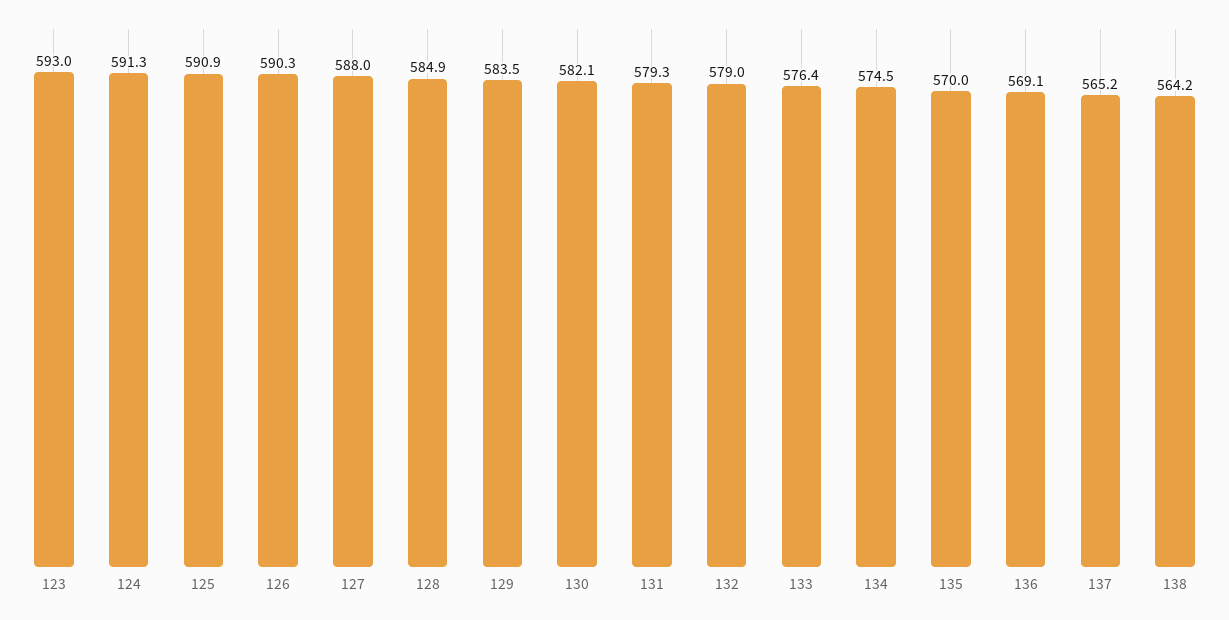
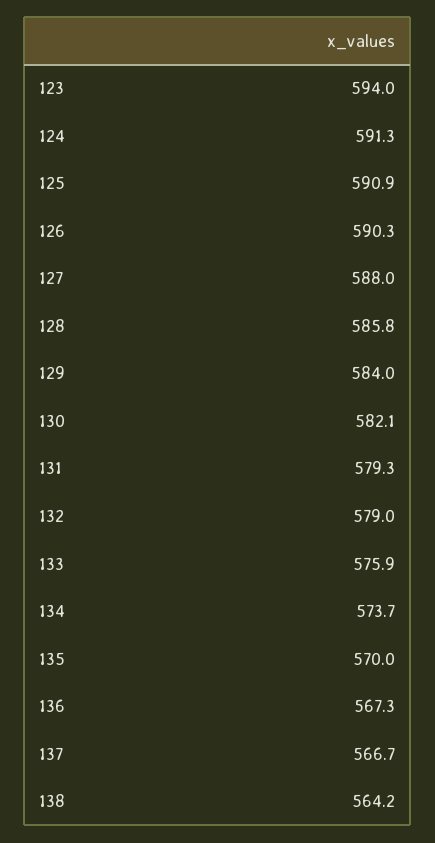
123: 593 -> 594
128: 584.9 -> 585.8
129: 583.5 -> 584
133: 576.4 -> 575.9
134: 574.5 -> 573.7
136: 569.1 -> 567.3
137: 565.2 -> 566.7

